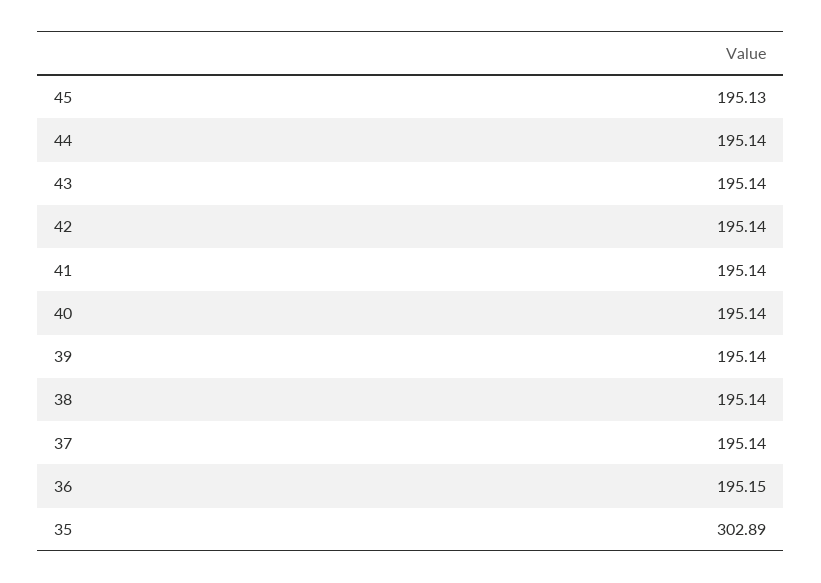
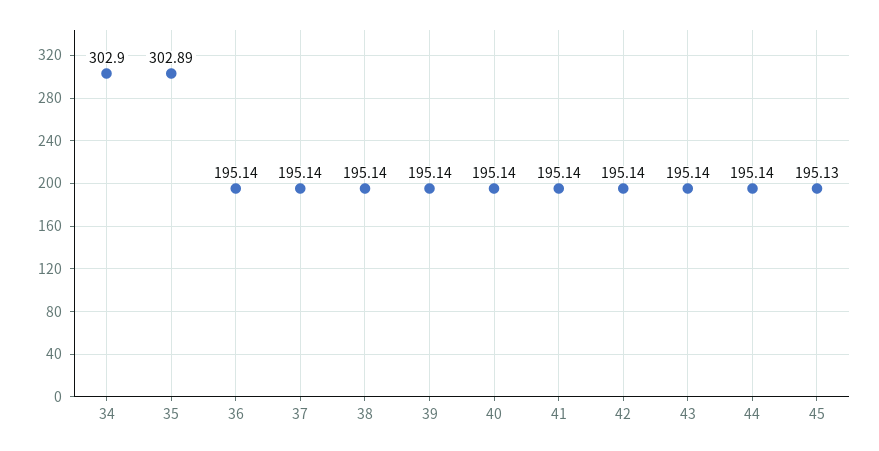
36: 195.15 -> 195.14
34: none -> 302.9

